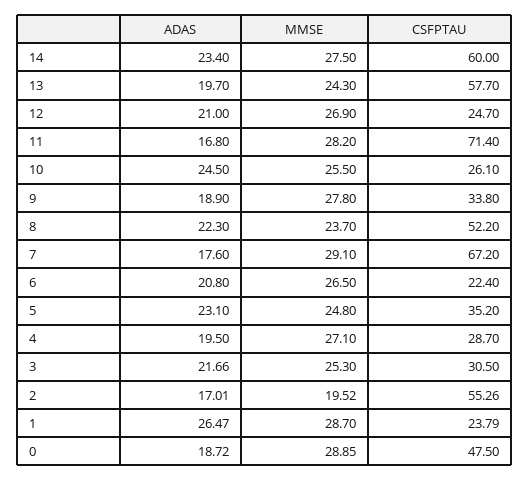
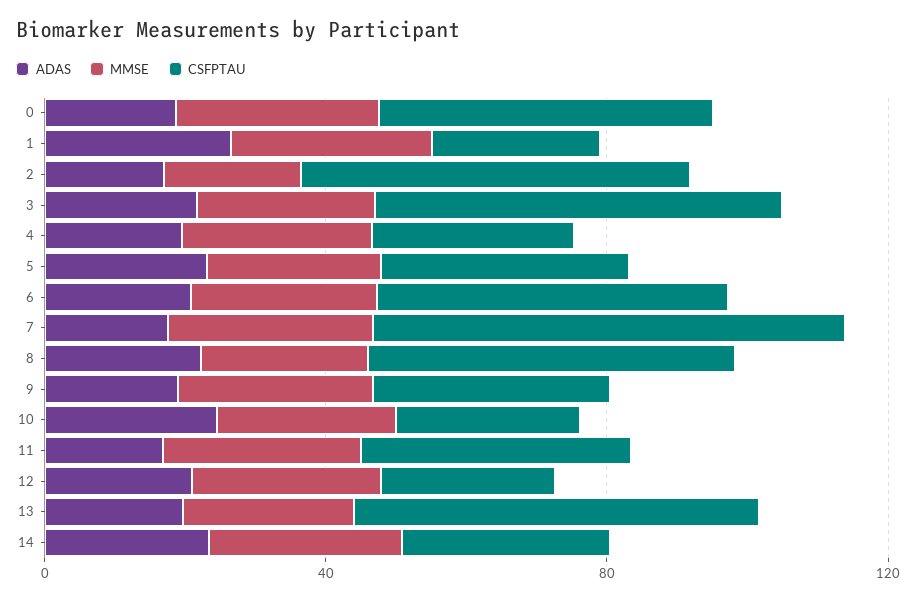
CSFPTAU, 14: 60 -> 30
CSFPTAU, 11: 71.4 -> 40
CSFPTAU, 6: 22.4 -> 50
CSFPTAU, 3: 30.5 -> 60

